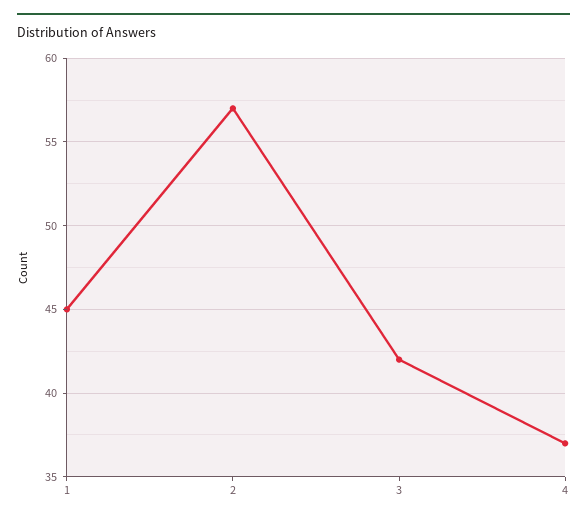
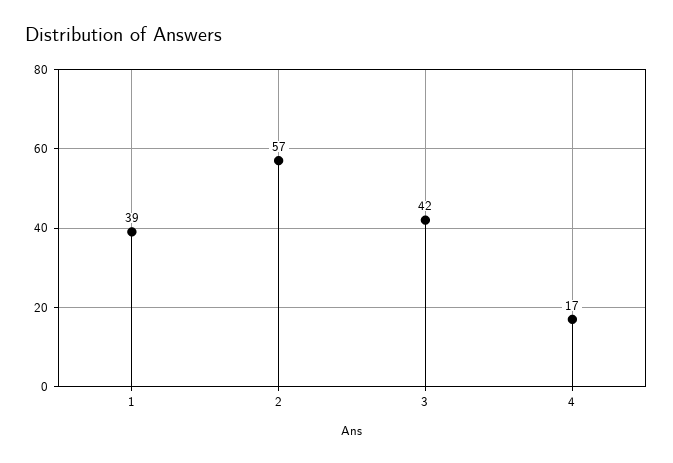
1: 45 -> 39
4: 37 -> 17

